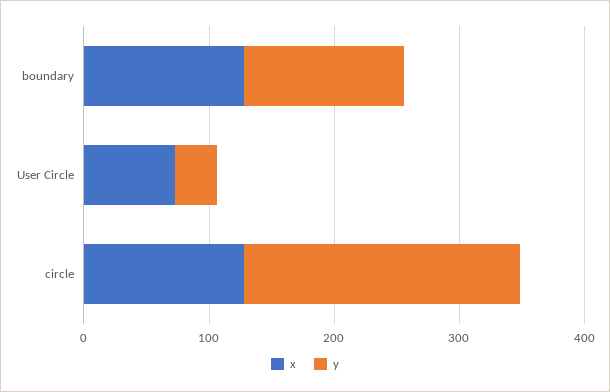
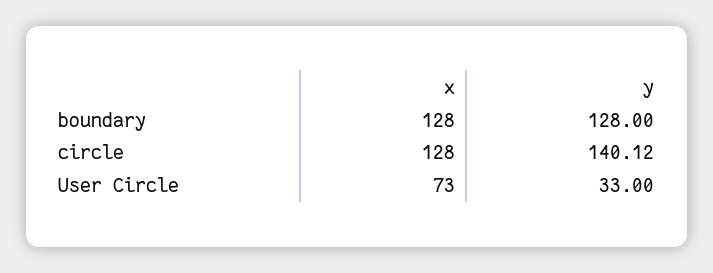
y, circle: 220 -> 140.12

